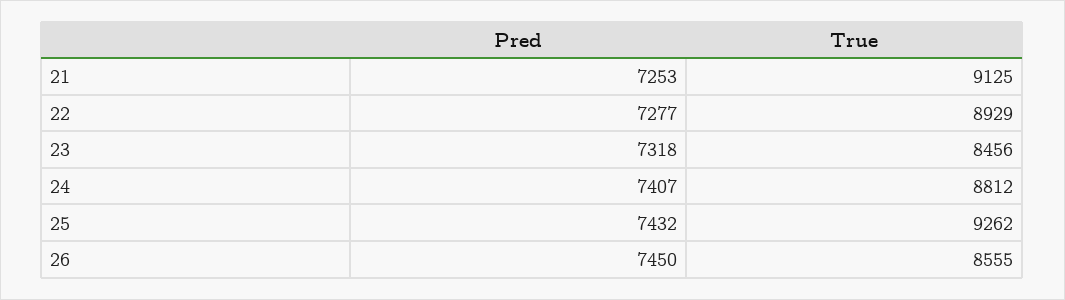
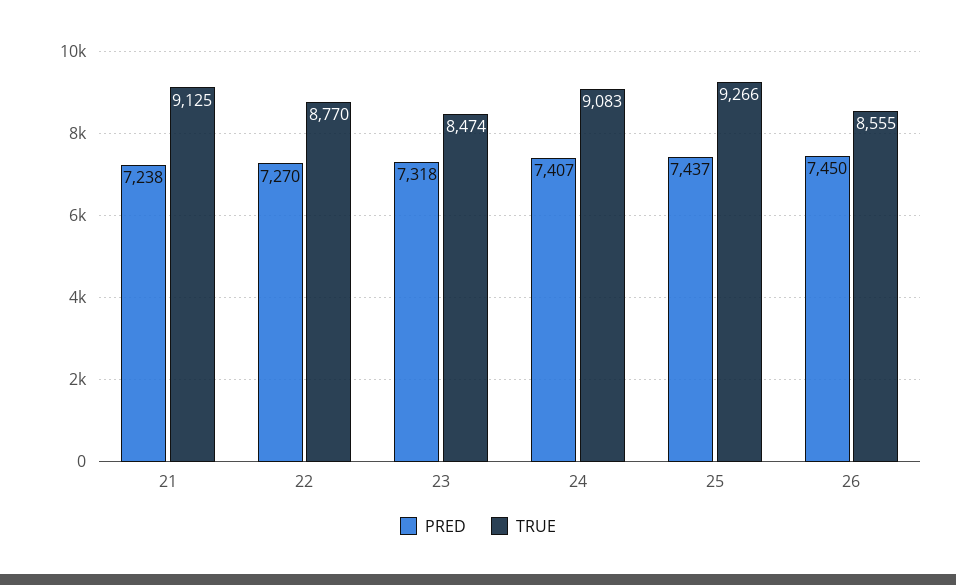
Pred, 21: 7253 -> 7238
Pred, 22: 7277 -> 7270
True, 22: 8929 -> 8770
True, 23: 8456 -> 8474
True, 24: 8812 -> 9083
Pred, 25: 7432 -> 7437
True, 25: 9262 -> 9266

